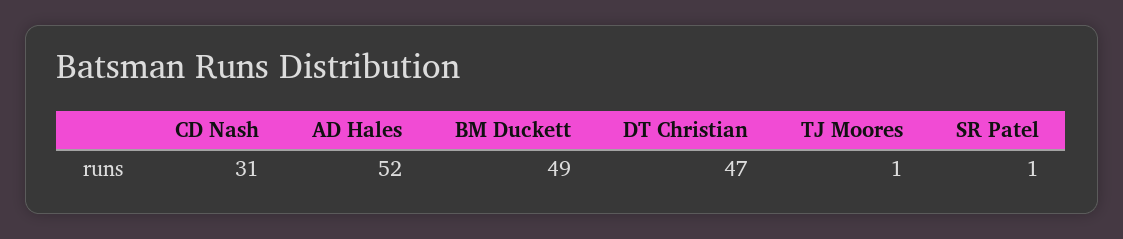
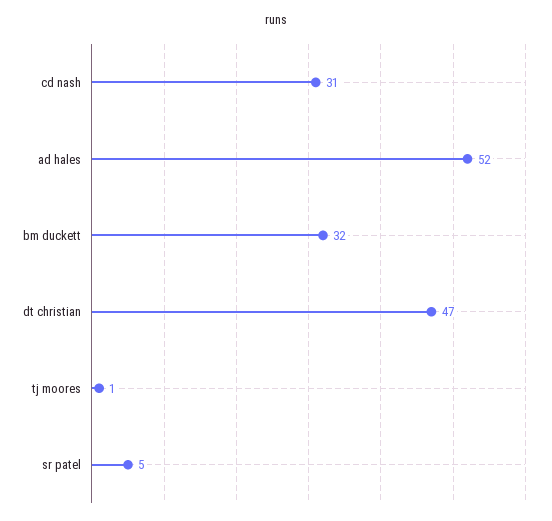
BM Duckett: 49 -> 32
SR Patel: 1 -> 5

